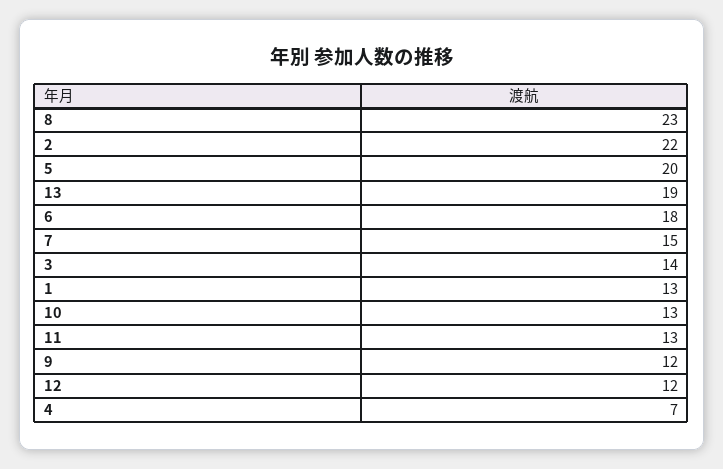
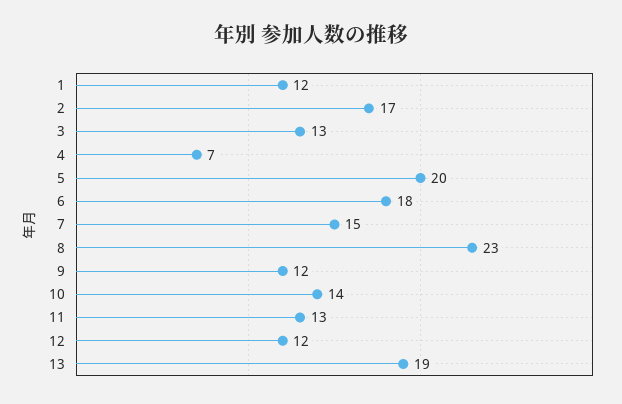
2: 22 -> 17
3: 14 -> 13
1: 13 -> 12
10: 13 -> 14

